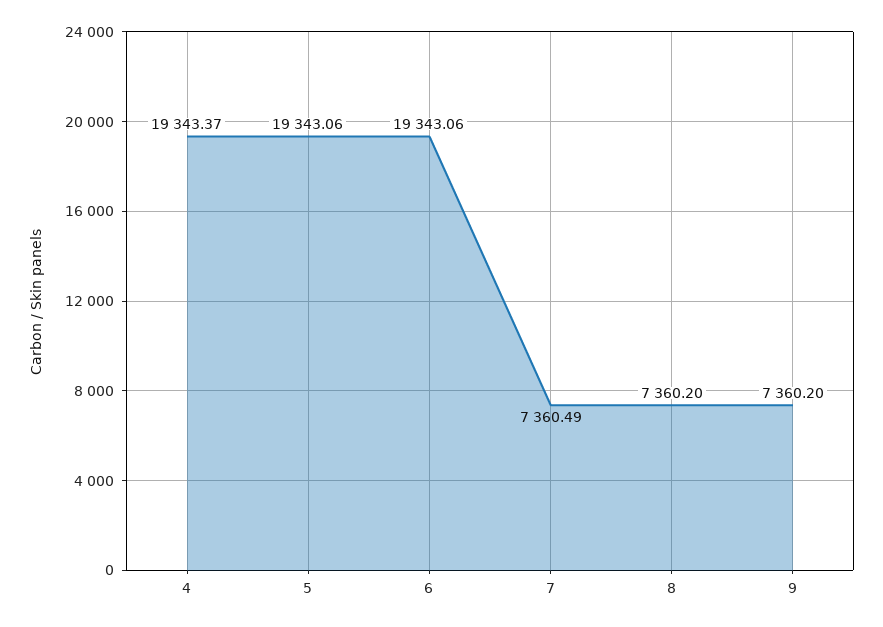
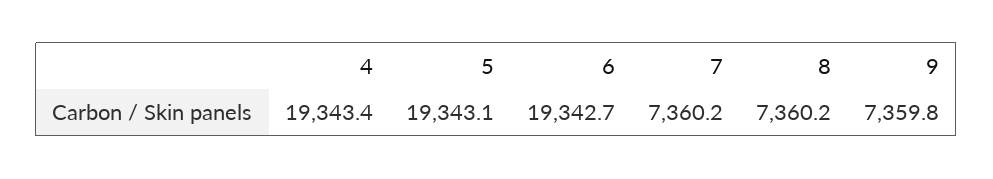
6: 19343.06 -> 19342.7
7: 7360.49 -> 7360.2
9: 7360.2 -> 7359.8

